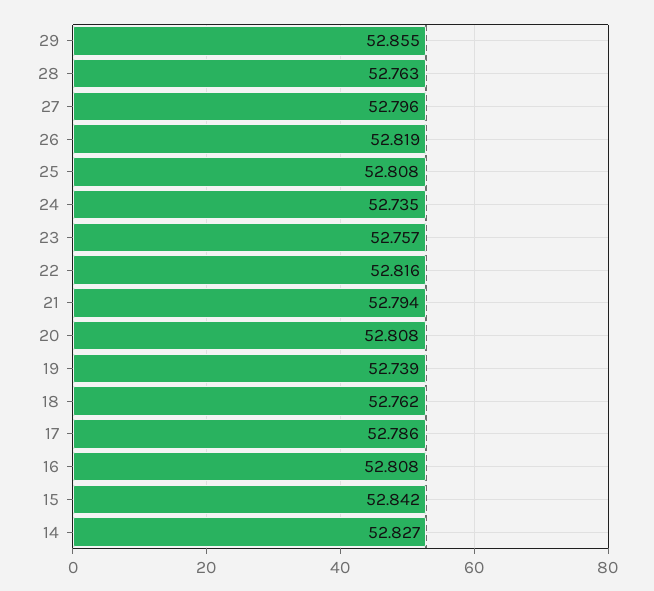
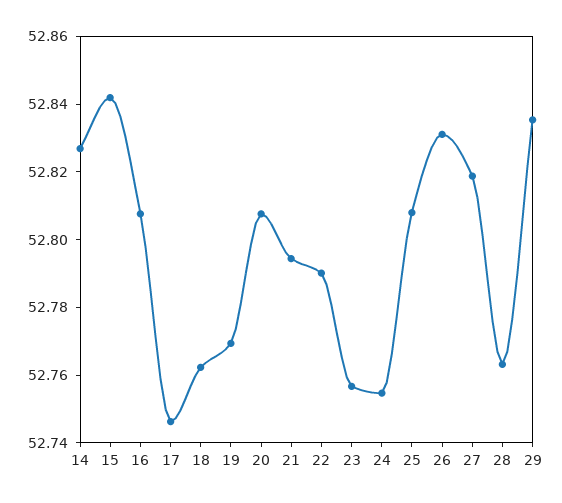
29: 52.855 -> 52.835
27: 52.796 -> 52.82
26: 52.819 -> 52.83
24: 52.735 -> 52.755
22: 52.816 -> 52.79
19: 52.739 -> 52.77
17: 52.786 -> 52.745

